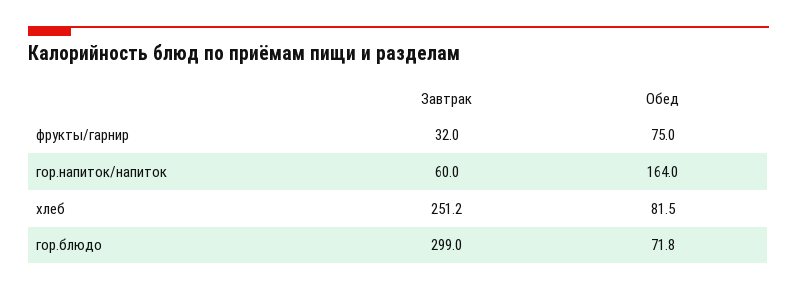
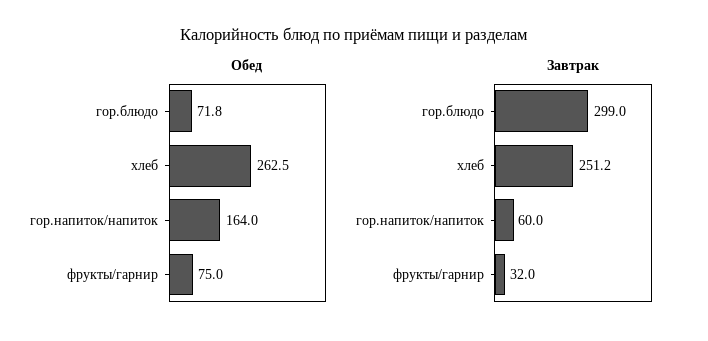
Обед, хлеб: 81.5 -> 262.5

